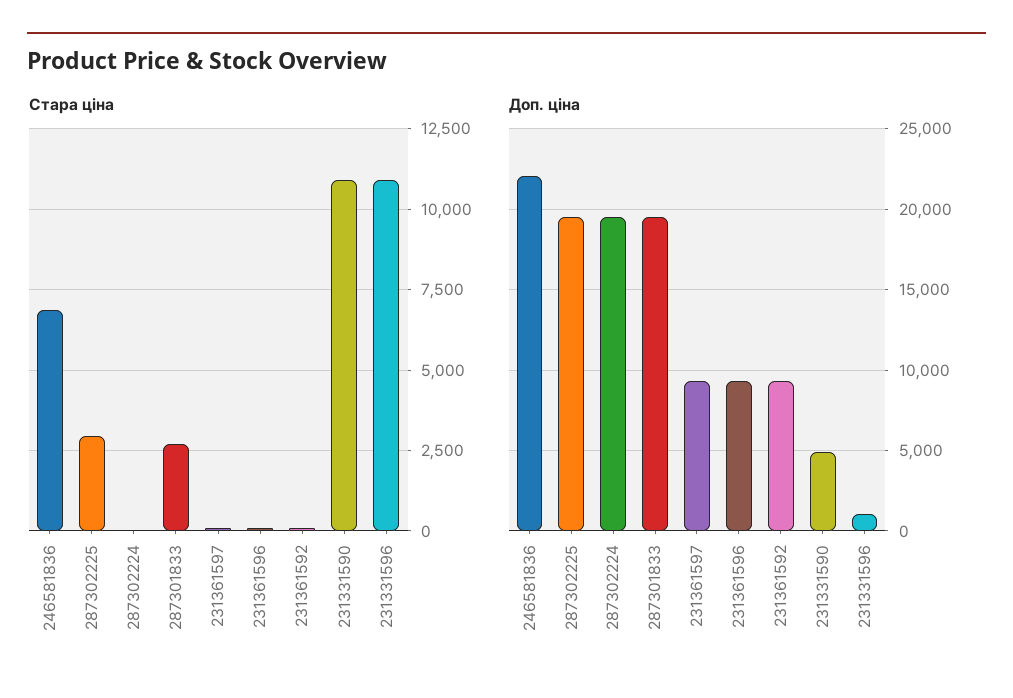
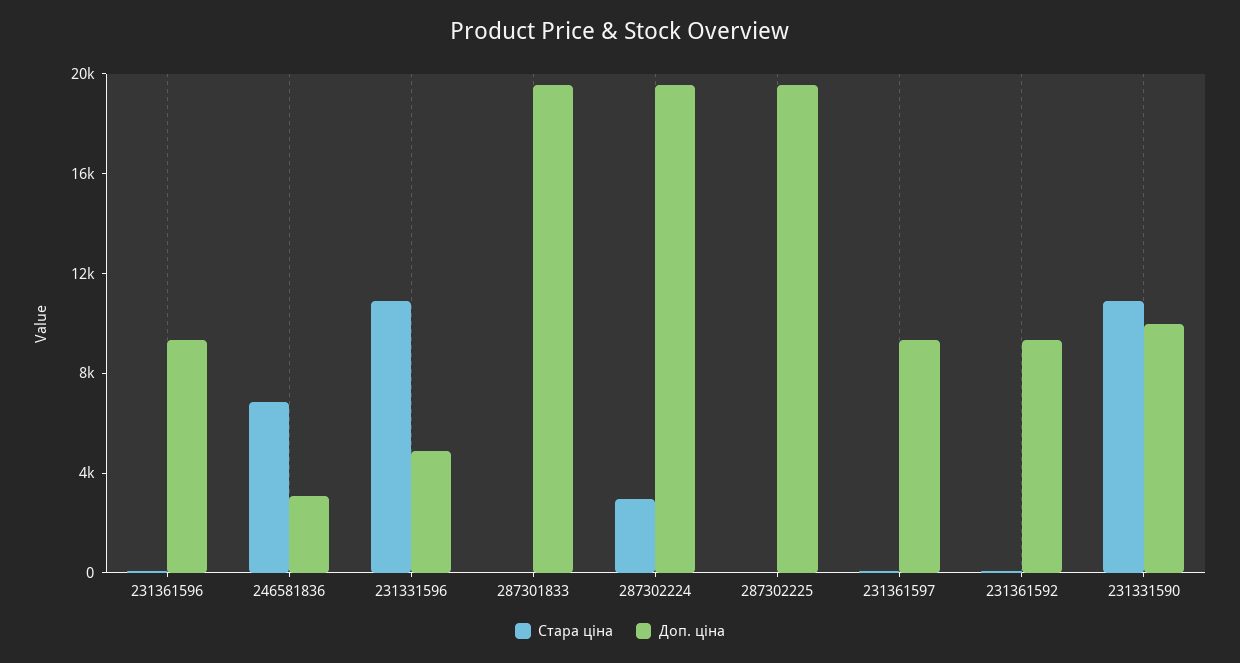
Стара ціна, 287302225: 3000 -> 0
Стара ціна, 287302224: 0 -> 3000
Стара ціна, 287301833: 2750 -> 0
Доп. ціна, 246581836: 22000 -> 3000
Доп. ціна, 231331590: 5000 -> 10000
Доп. ціна, 231331596: 1000 -> 5000

